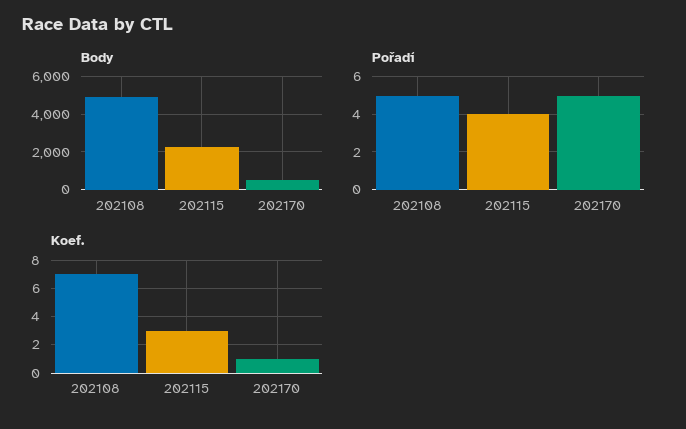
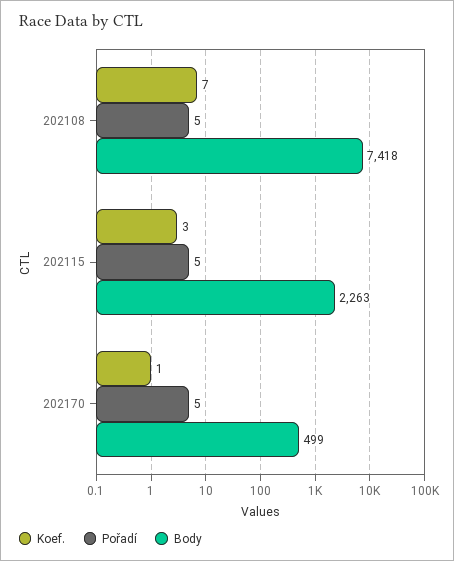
Body, 202108: 5000 -> 7418
Pořadí, 202115: 4 -> 5

